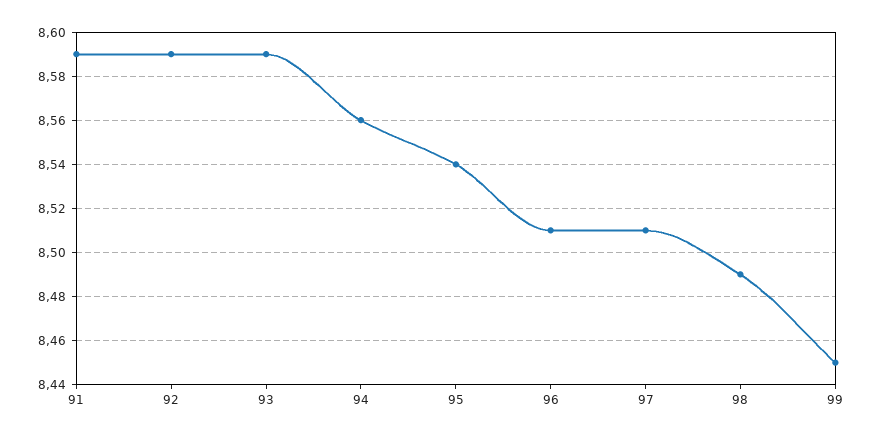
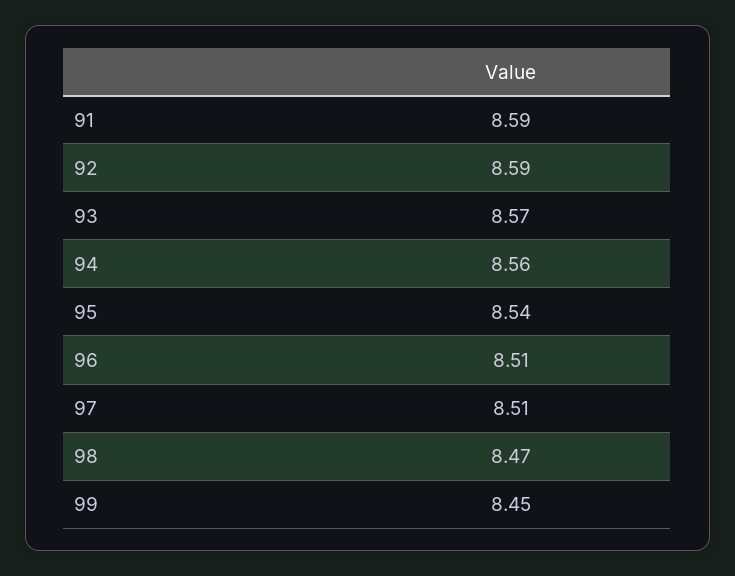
93: 8.59 -> 8.57
98: 8.49 -> 8.47

